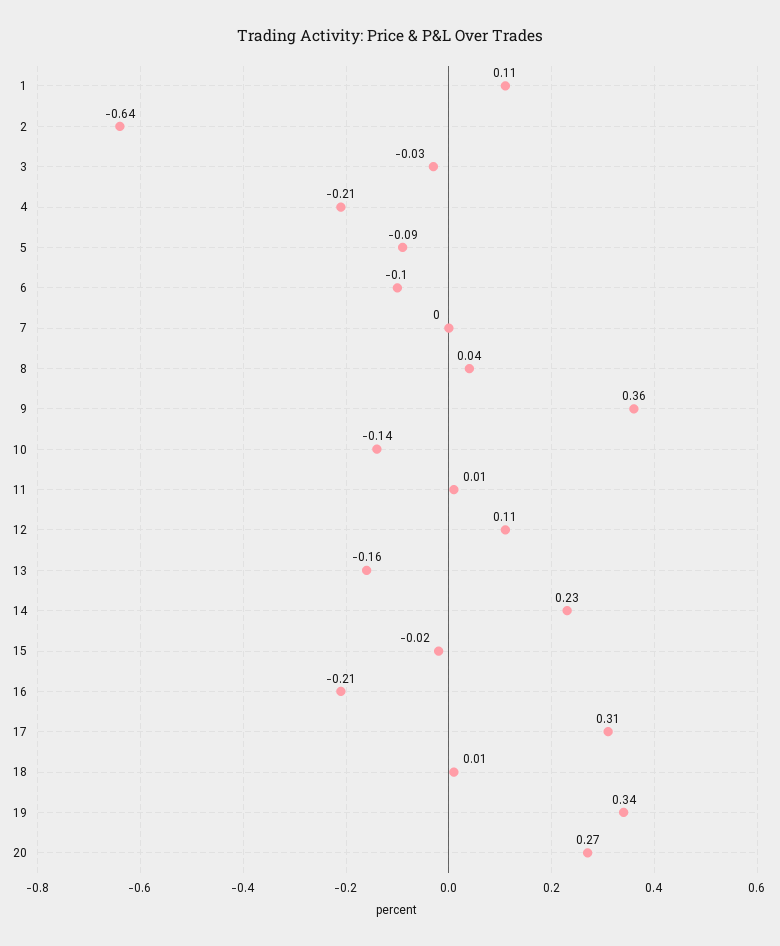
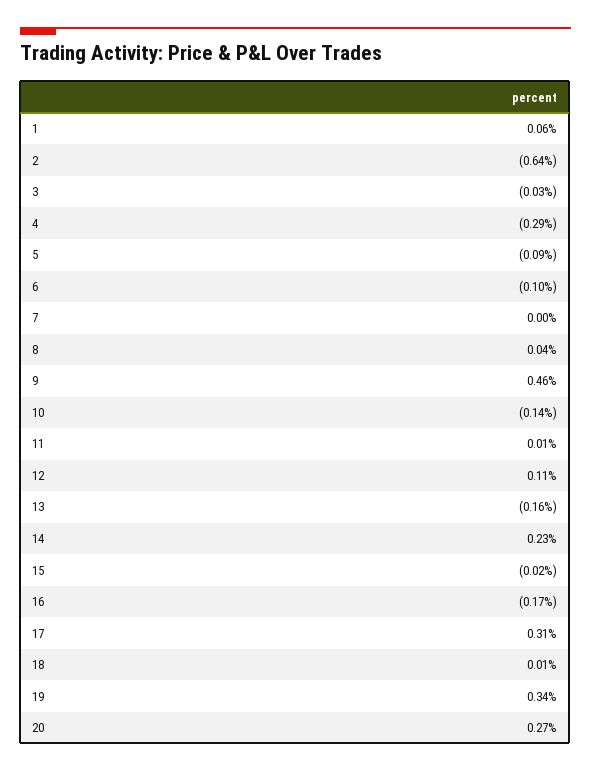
1: 0.11 -> 0.06
4: -0.21 -> -0.29
9: 0.36 -> 0.46
16: -0.21 -> -0.17

